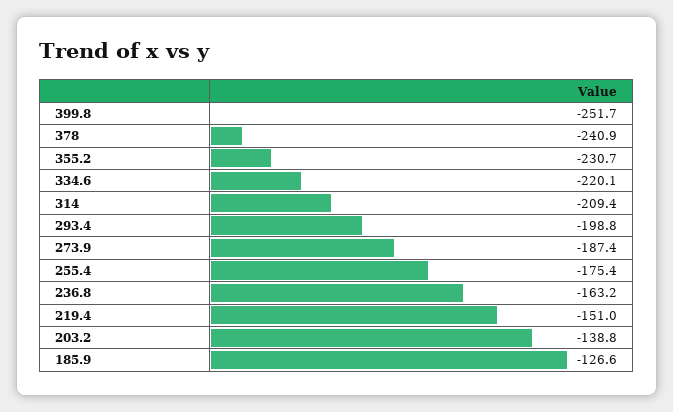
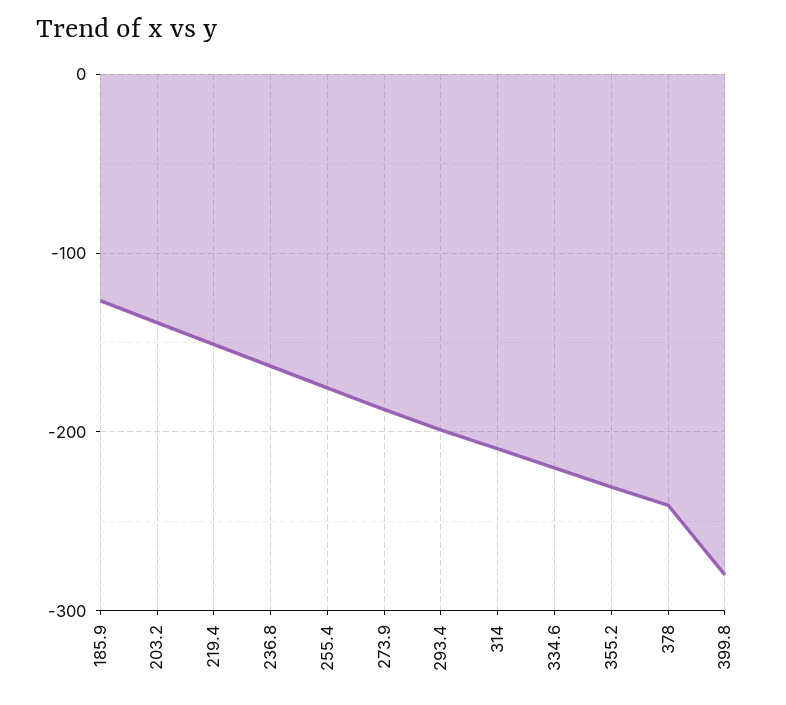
399.8: -251.7 -> -280

